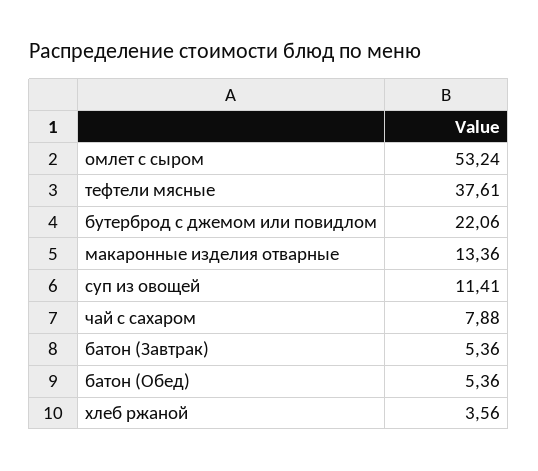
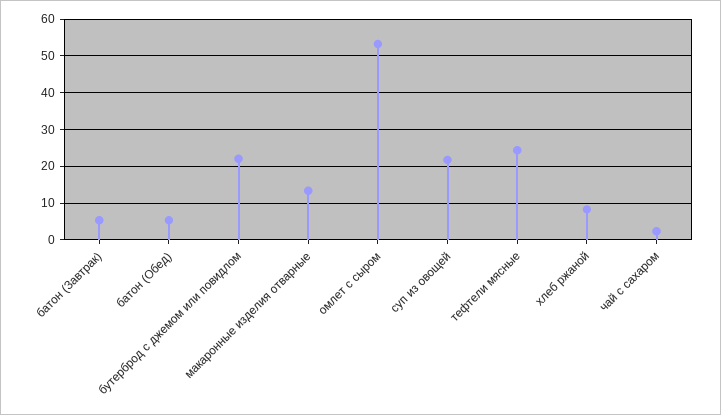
тефтели мясные: 37.61 -> 24
суп из овощей: 11.41 -> 22
чай с сахаром: 7.88 -> 2
хлеб ржаной: 3.56 -> 8

